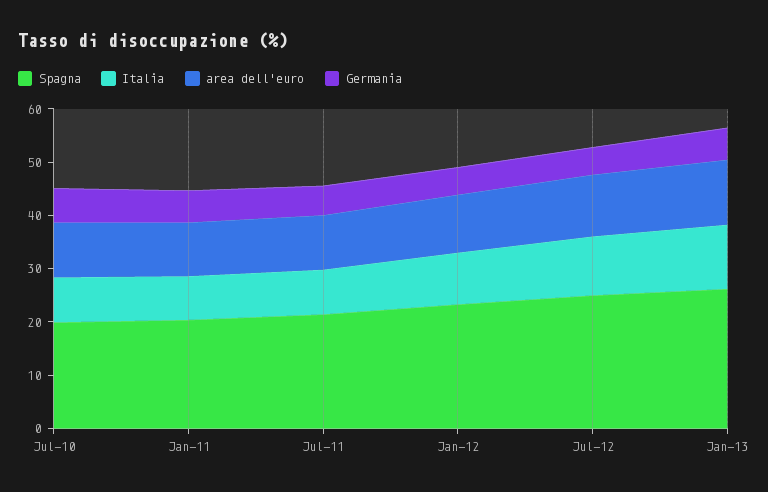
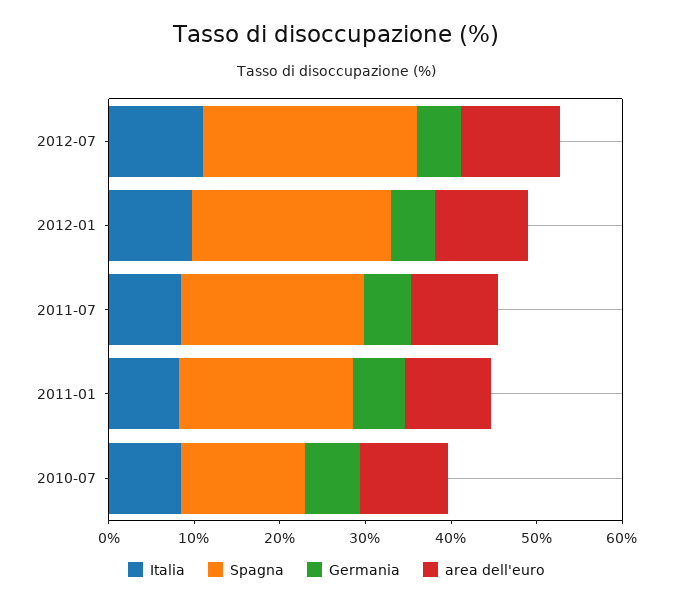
Spagna, Jul-10: 20 -> 14
Spagna, Jan-13: 26 -> none
Italia, Jan-13: 12 -> none
area dell'euro, Jan-13: 12 -> none
Germania, Jan-13: 6 -> none

